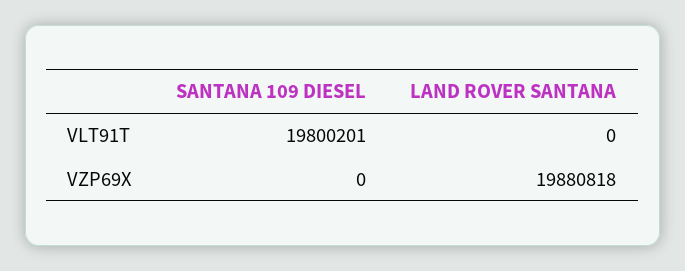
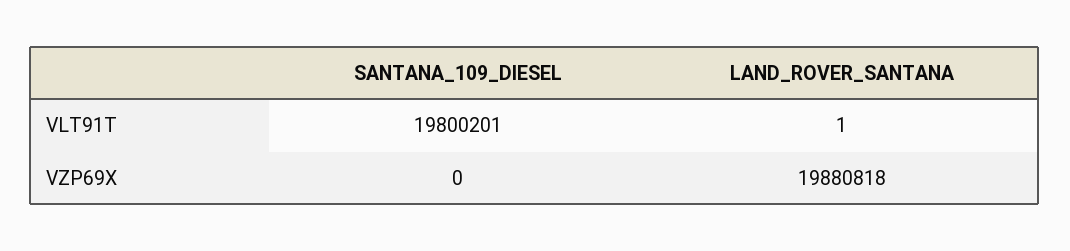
LAND ROVER SANTANA, VLT91T: 0 -> 1

